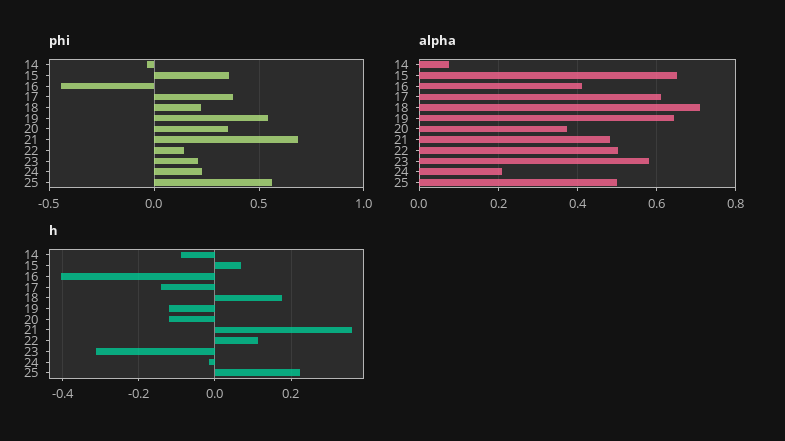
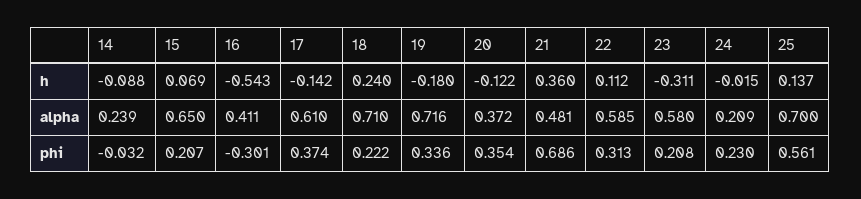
phi, 15: 0.35 -> 0.207
phi, 16: -0.45 -> -0.301
phi, 19: 0.55 -> 0.336
phi, 22: 0.15 -> 0.313
alpha, 14: 0.08 -> 0.239
alpha, 19: 0.64 -> 0.716
alpha, 22: 0.5 -> 0.585
alpha, 25: 0.5 -> 0.7
h, 16: -0.4 -> -0.543
h, 18: 0.18 -> 0.24
h, 19: -0.12 -> -0.18
h, 25: 0.22 -> 0.137

